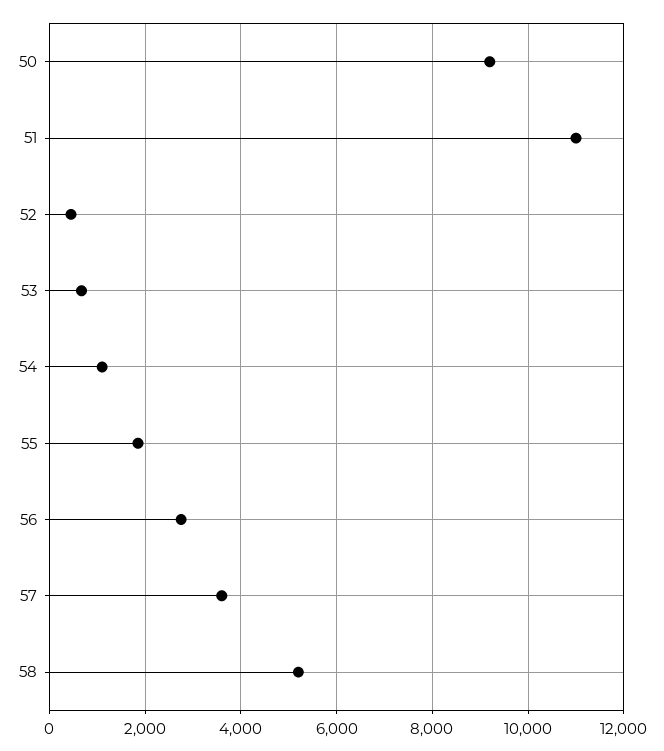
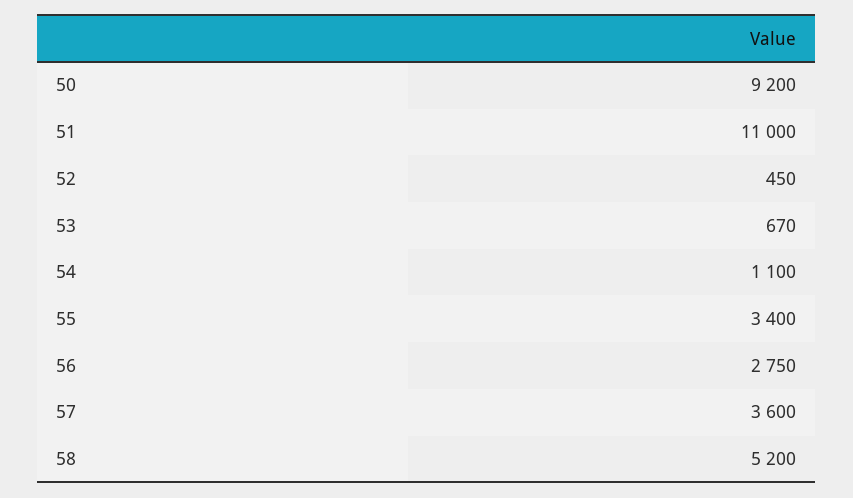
55: 1800 -> 3400

